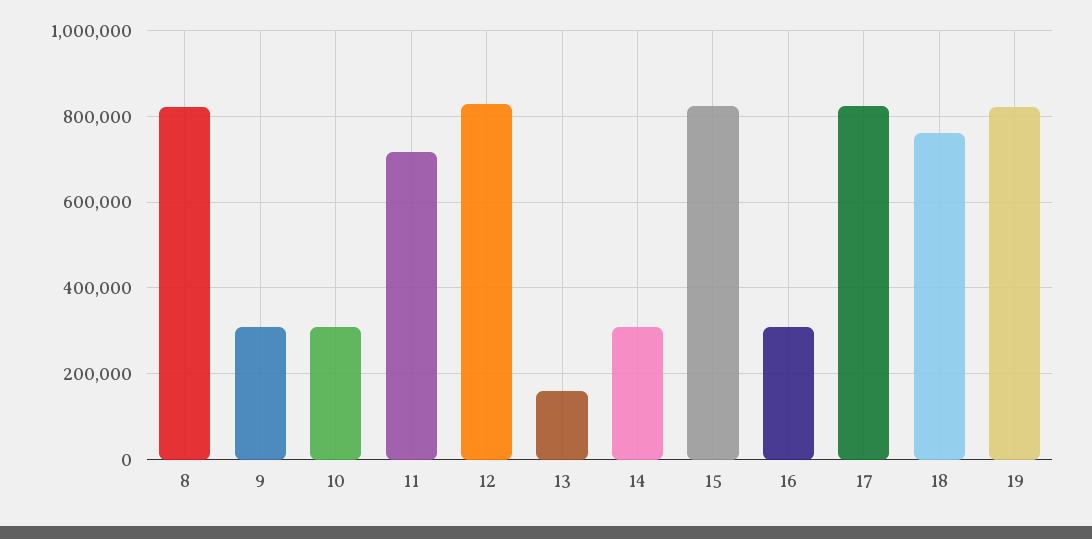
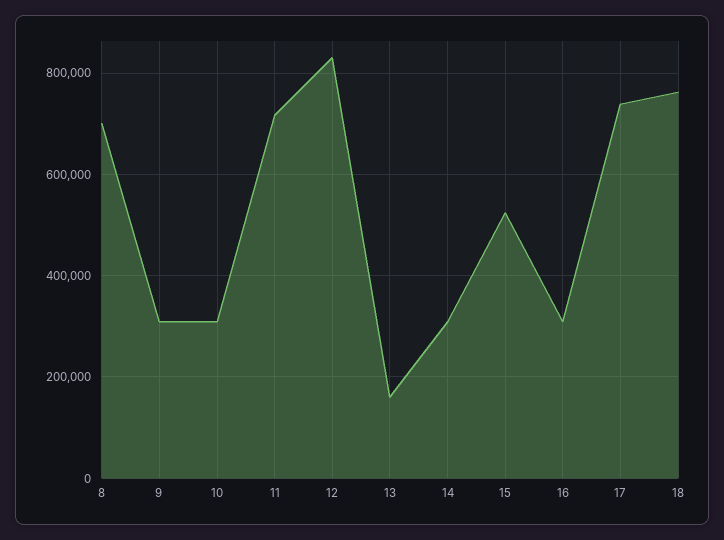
8: 820000 -> 700000
15: 820000 -> 520000
17: 820000 -> 740000
19: 820000 -> none

